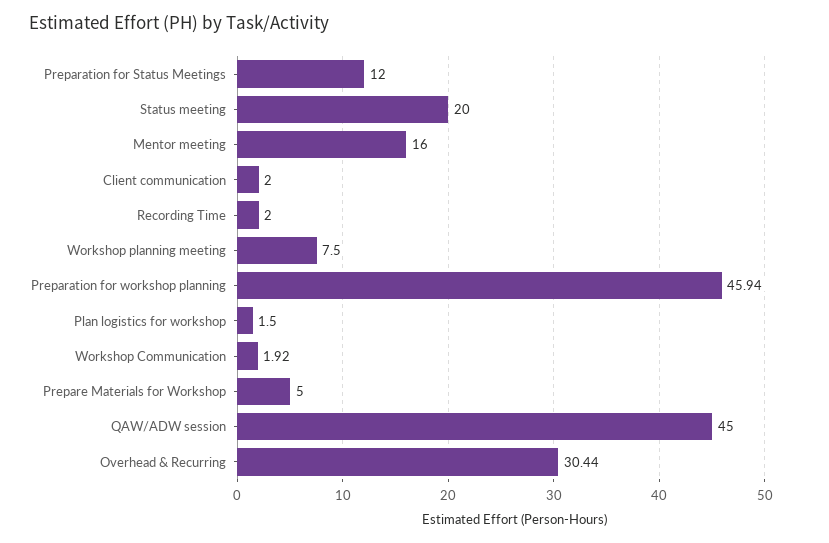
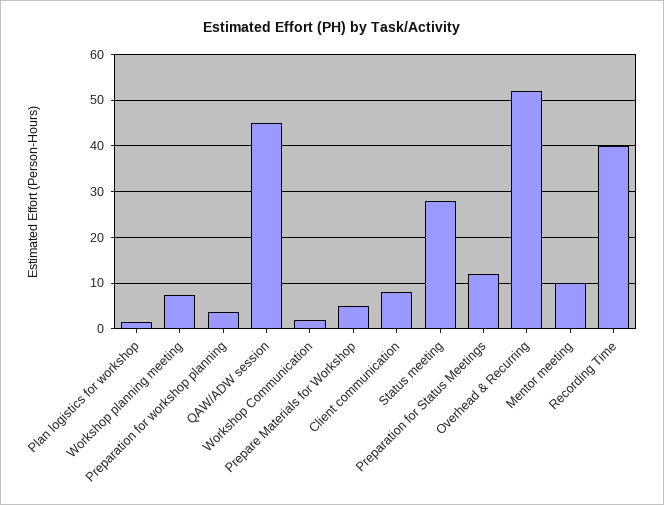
Status meeting: 20 -> 28
Mentor meeting: 16 -> 10
Client communication: 2 -> 8
Recording Time: 2 -> 40
Preparation for workshop planning: 45.94 -> 4
Overhead & Recurring: 30.44 -> 52

